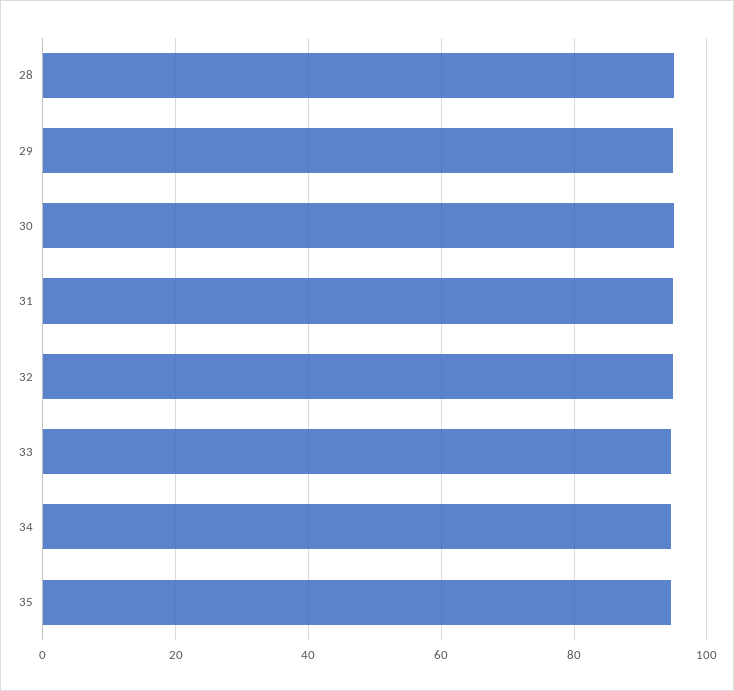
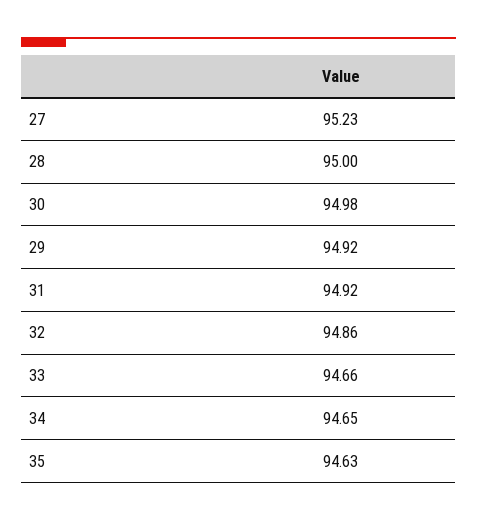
27: none -> 95.23

